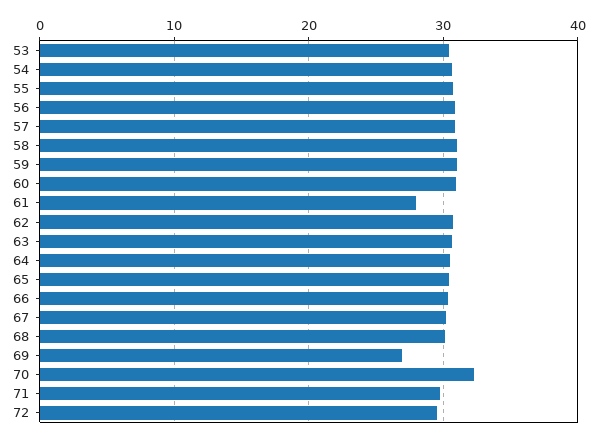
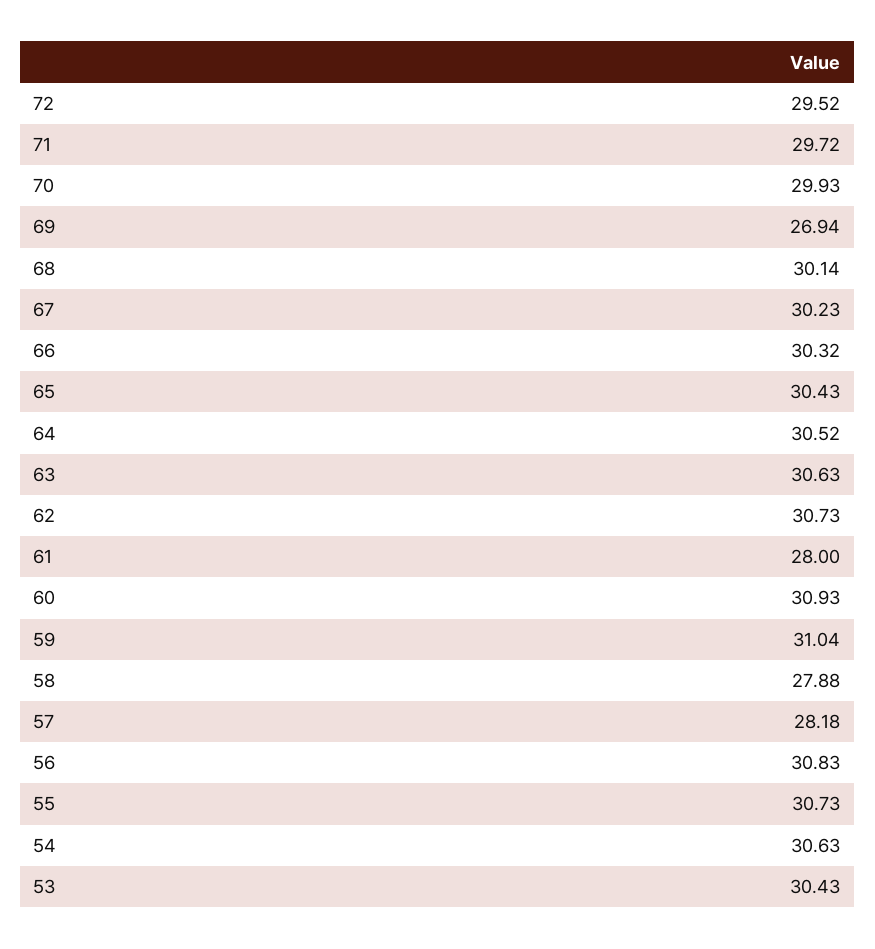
57: 31 -> 28.18
58: 31 -> 27.88
70: 32 -> 29.93

